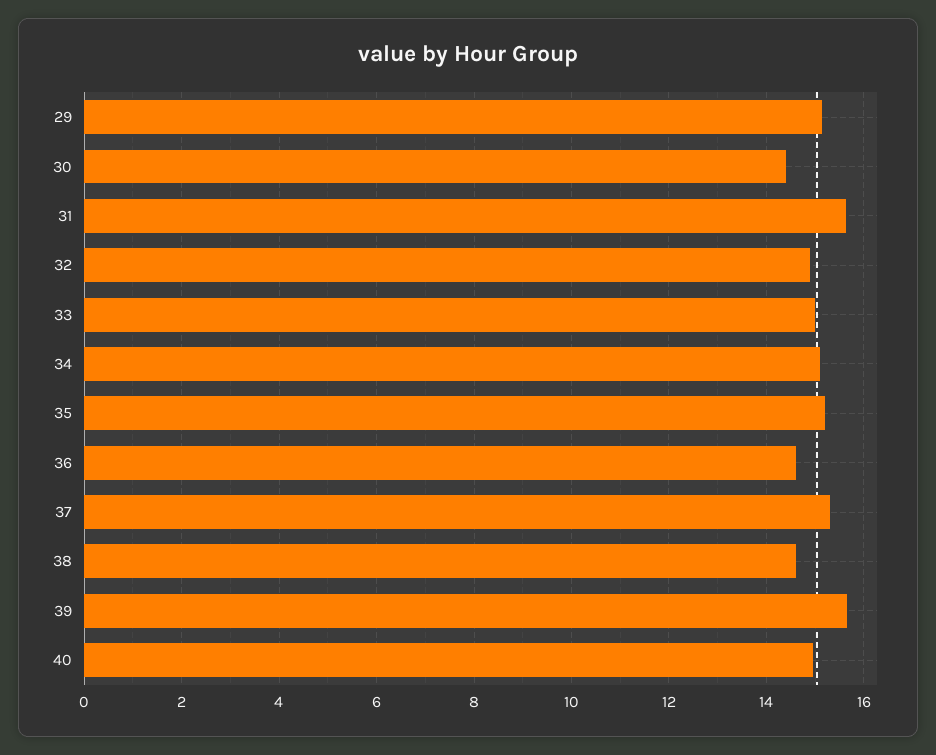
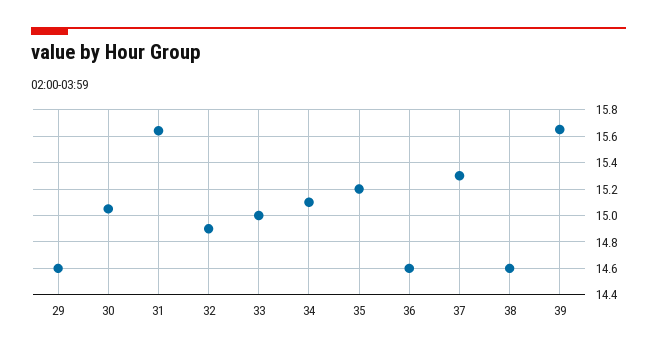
29: 15.2 -> 14.6
30: 14.4 -> 15.05
40: 15 -> none

